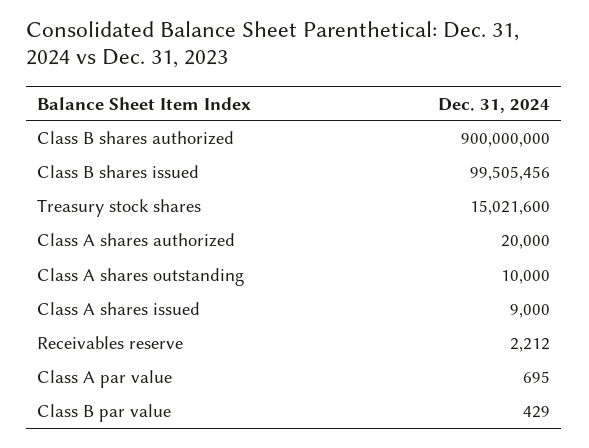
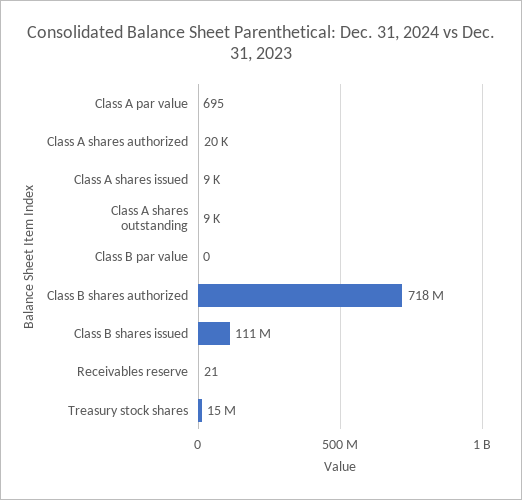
Class B shares authorized: 900000000 -> 718000000
Class B shares issued: 99505456 -> 111000000
Class A shares outstanding: 10000 -> 9000
Receivables reserve: 2212 -> 21
Class B par value: 429 -> 0

